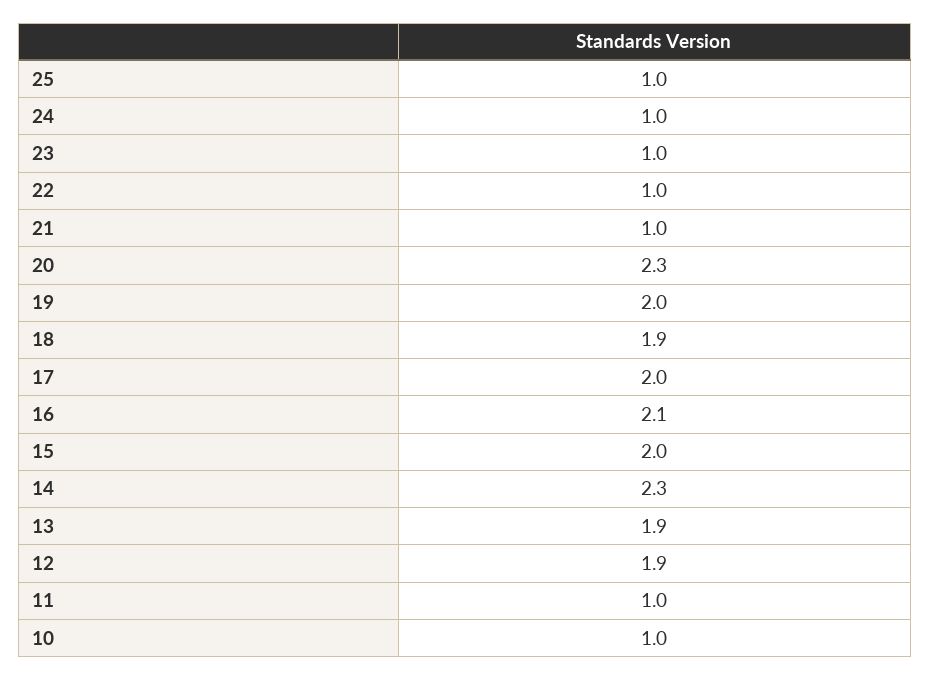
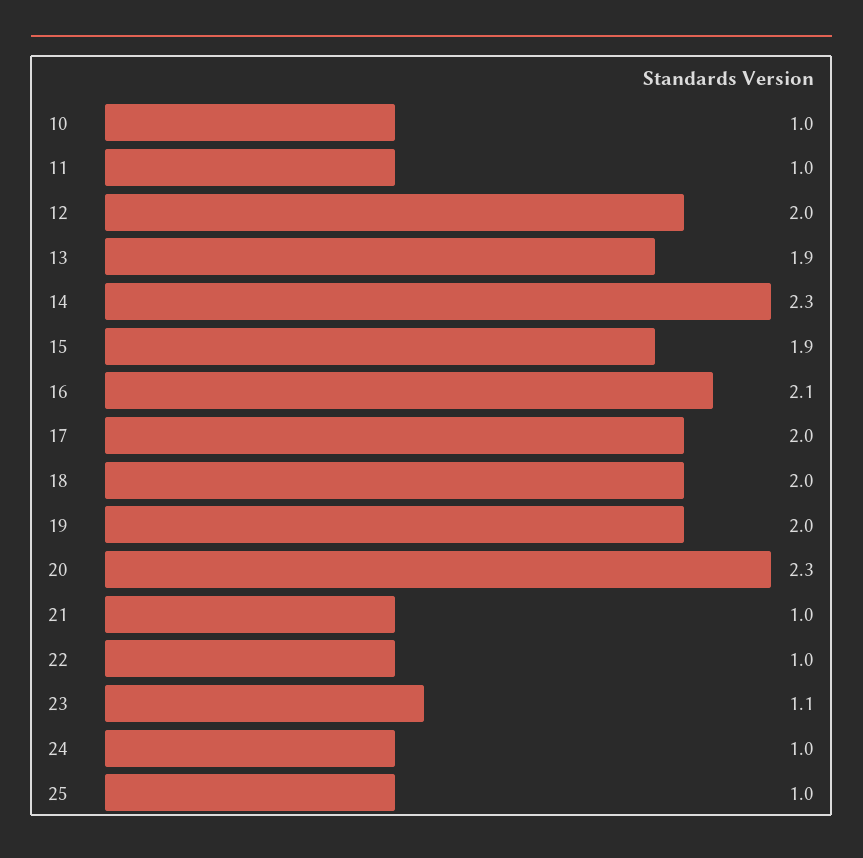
23: 1 -> 1.1
18: 1.9 -> 2
15: 2 -> 1.9
12: 1.9 -> 2

